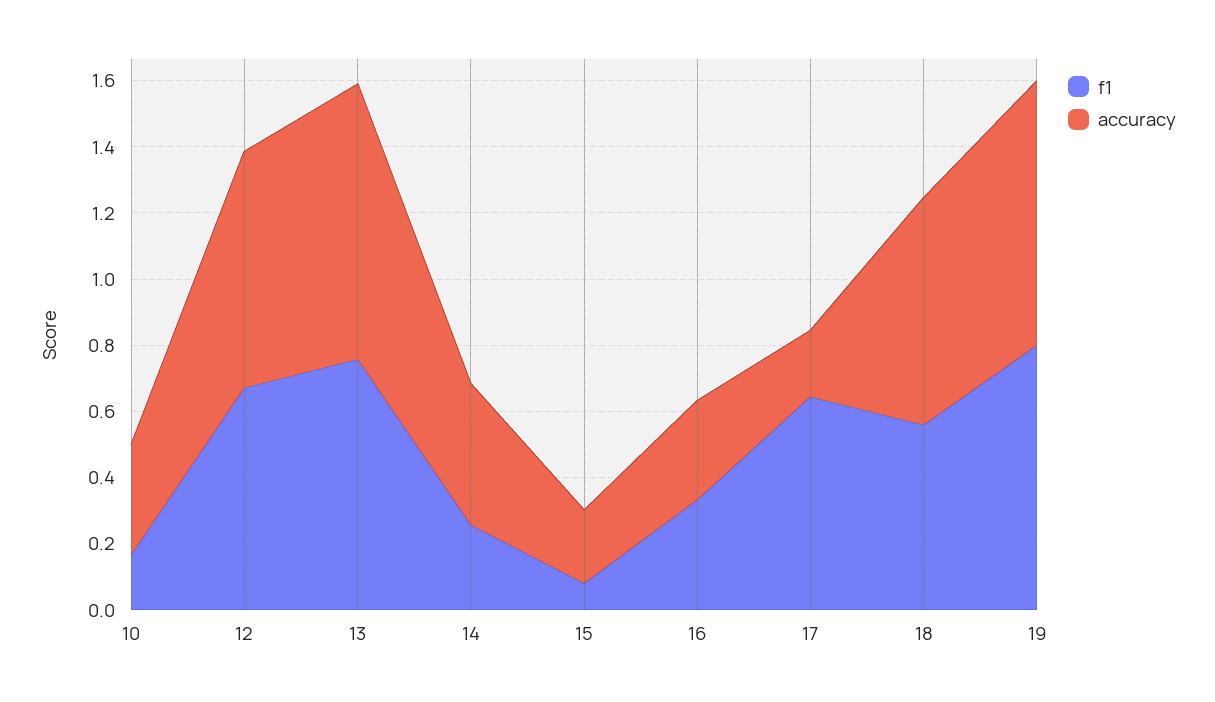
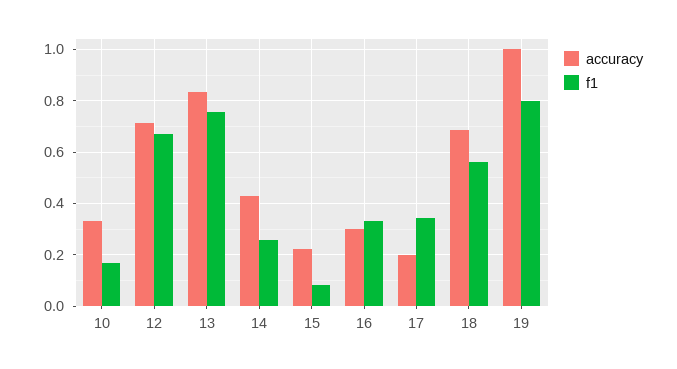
f1, 17: 0.65 -> 0.35
accuracy, 19: 0.8 -> 1

